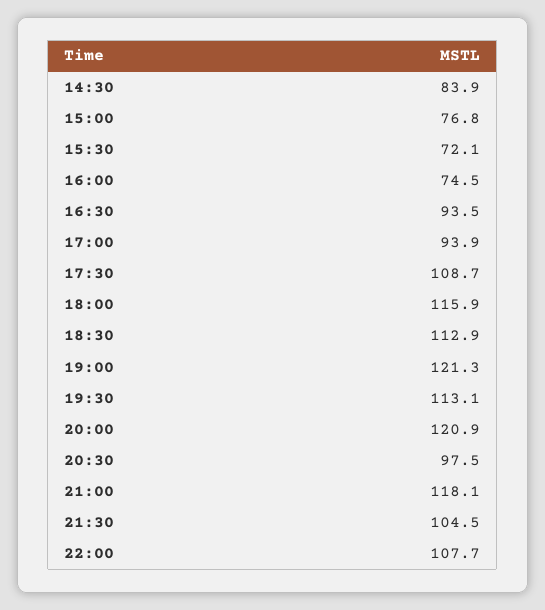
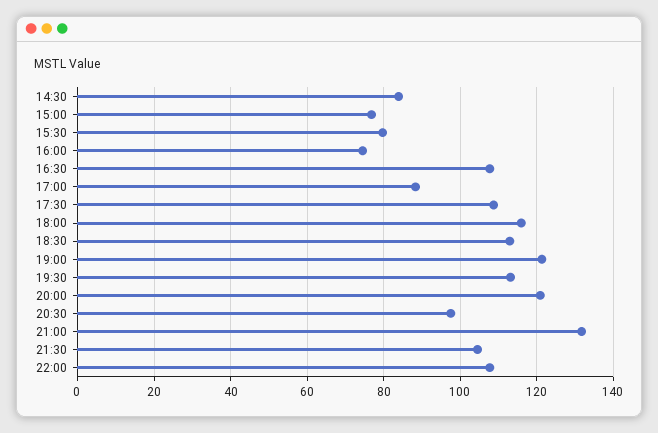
15:30: 72.1 -> 80
16:30: 93.5 -> 108
17:00: 93.9 -> 88
21:00: 118.1 -> 132

